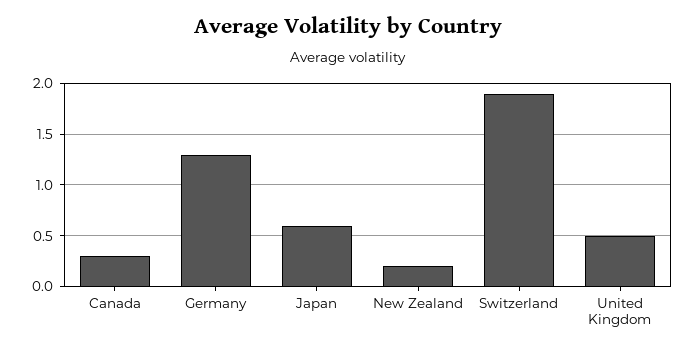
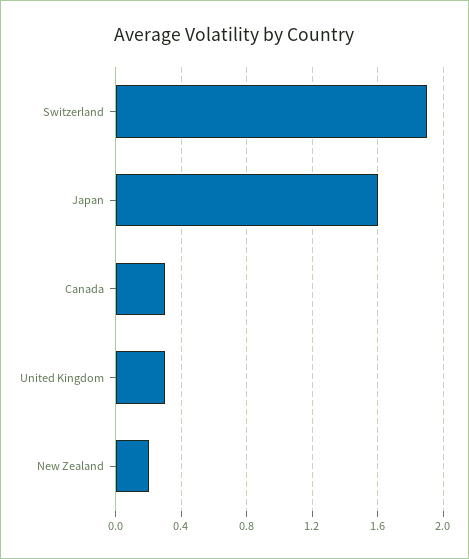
Germany: 1.3 -> none
Japan: 0.6 -> 1.6
United Kingdom: 0.5 -> 0.3

